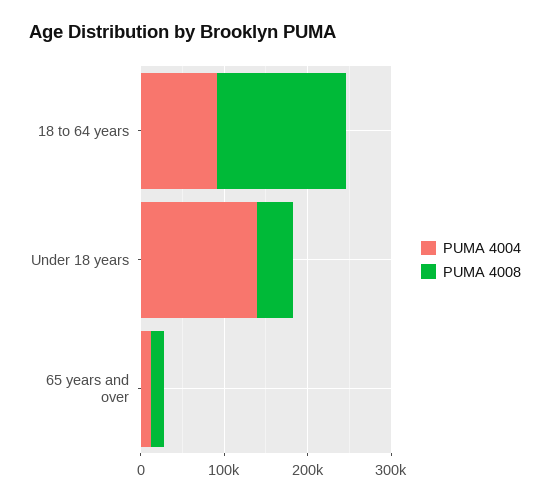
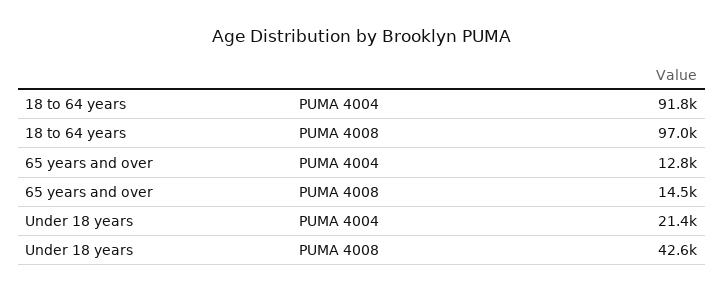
PUMA 4008, 18 to 64 years: 160000 -> 97000
PUMA 4004, Under 18 years: 140000 -> 21400

